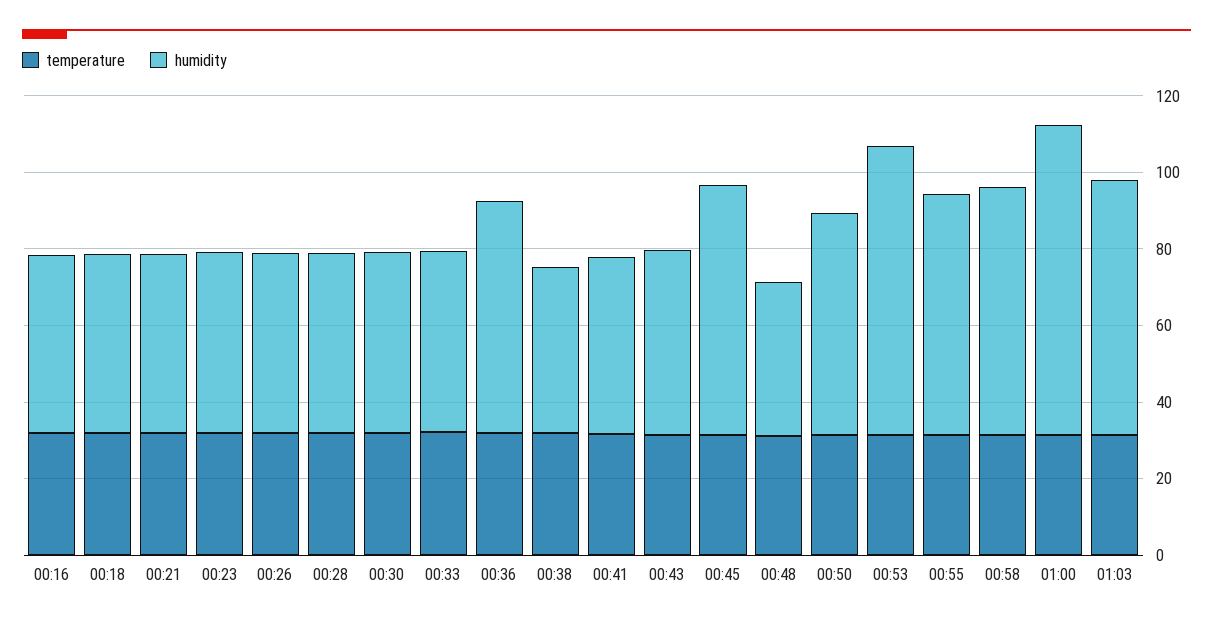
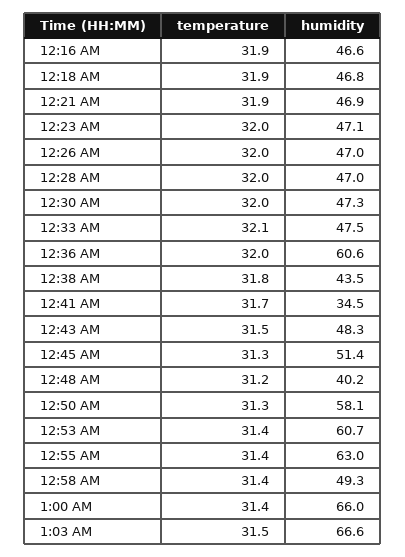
humidity, 00:41: 45 -> 34.5
humidity, 00:45: 65 -> 51.4
humidity, 00:53: 75 -> 60.7
humidity, 00:58: 65 -> 49.3
humidity, 01:00: 80 -> 66

